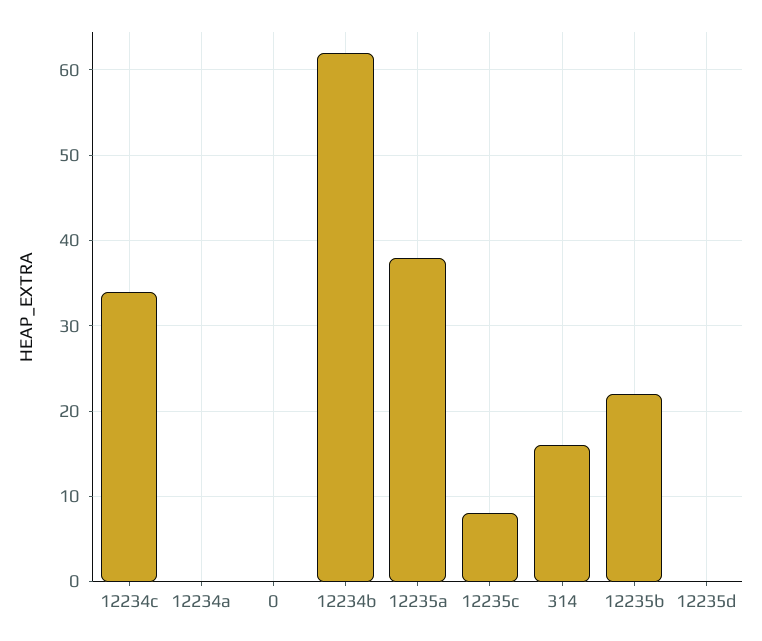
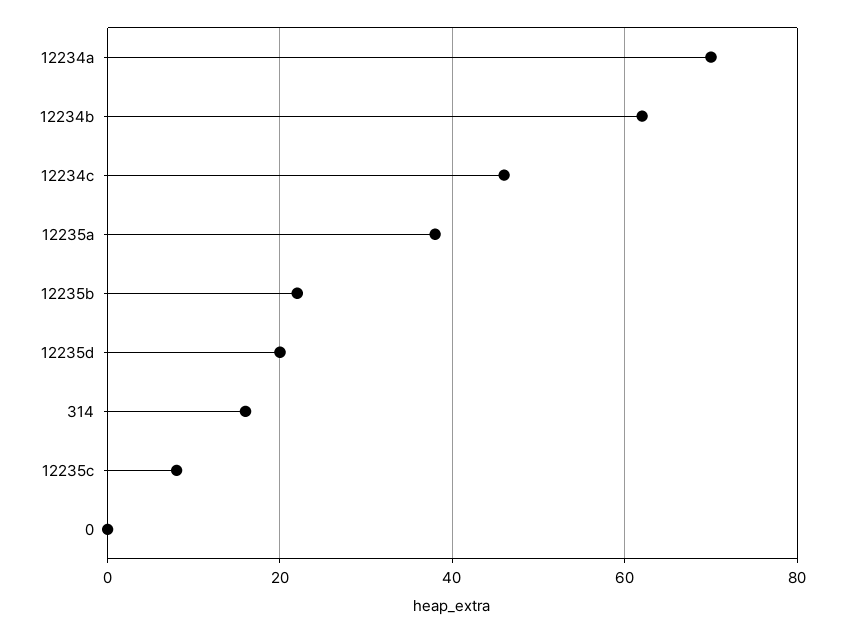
12234c: 34 -> 45
12234a: 0 -> 70
12235d: 0 -> 20

